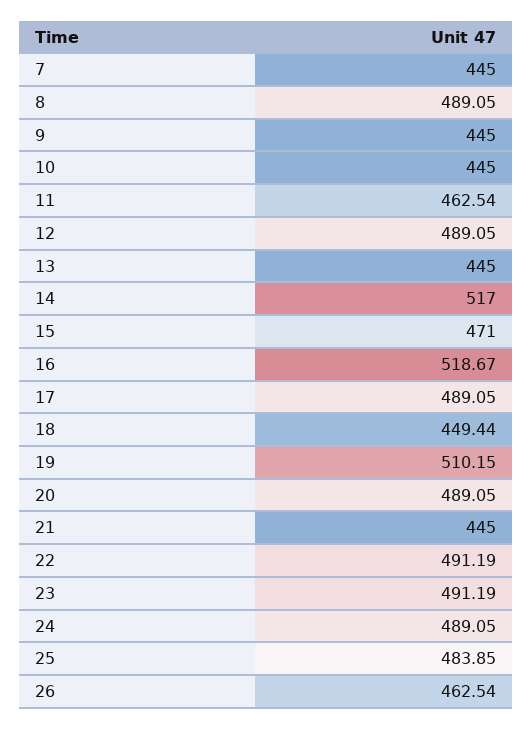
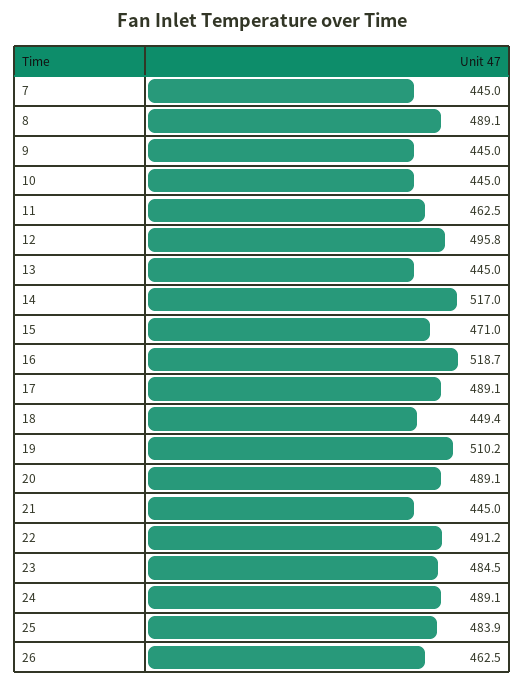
12: 489.05 -> 495.8
23: 491.19 -> 484.5

